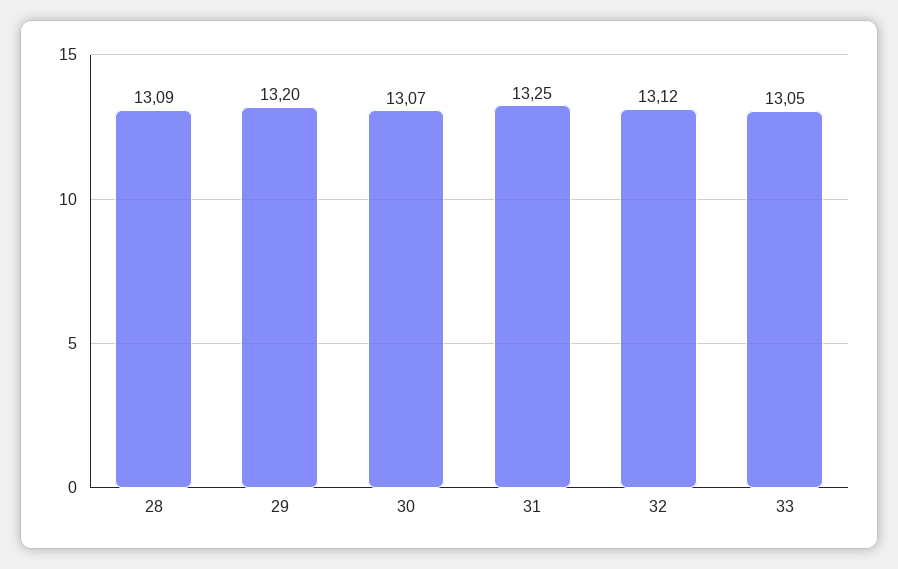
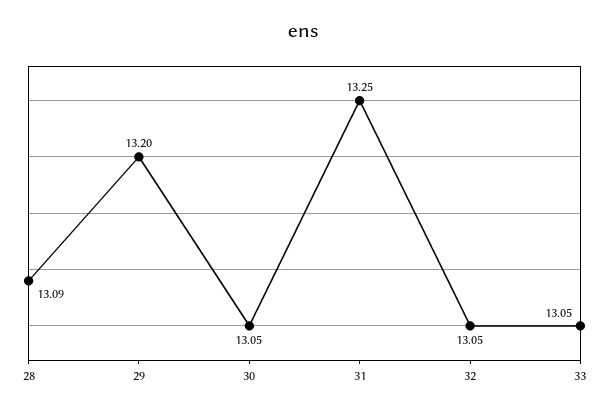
30: 13.07 -> 13.05
32: 13.12 -> 13.05

